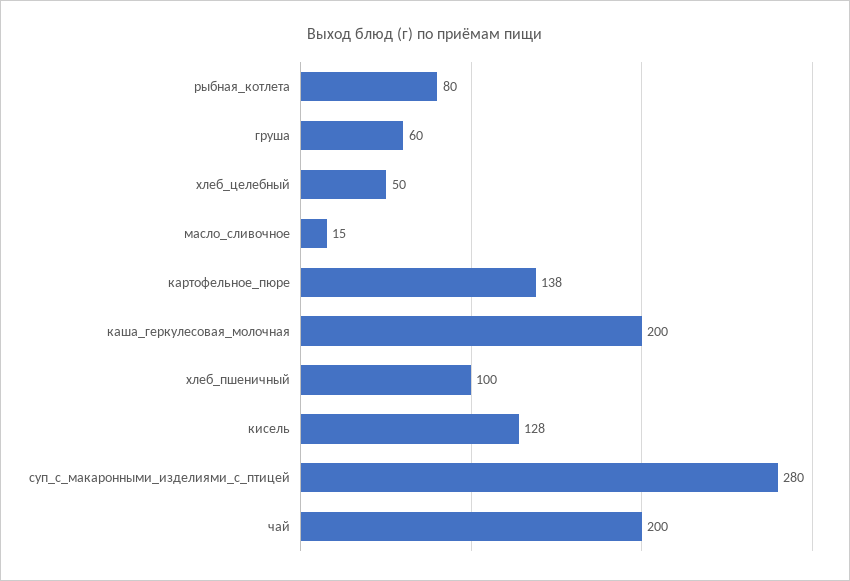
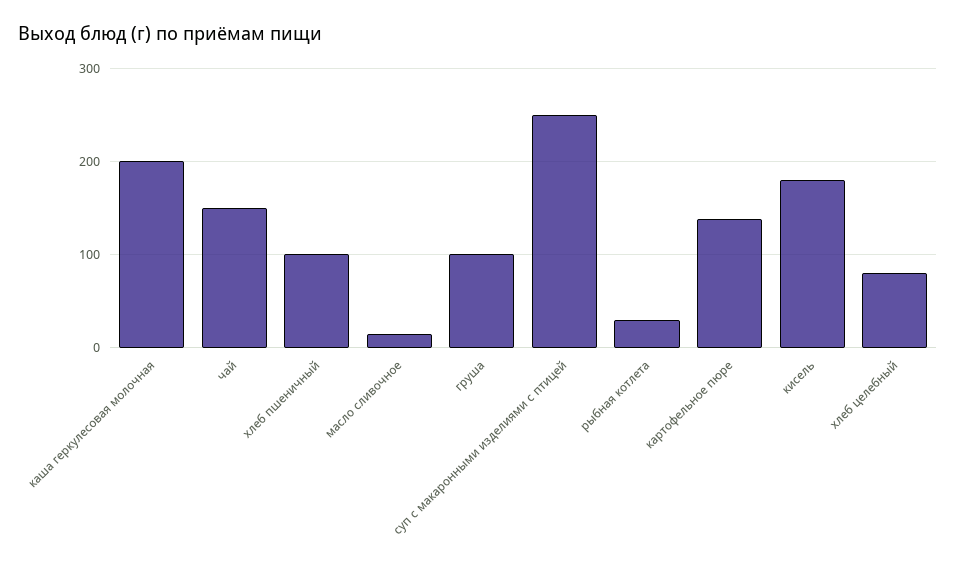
рыбная_котлета: 80 -> 30
груша: 60 -> 100
хлеб_целебный: 50 -> 80
кисель: 128 -> 180
суп_с_макаронными_изделиями_с_птицей: 280 -> 250
чай: 200 -> 150

